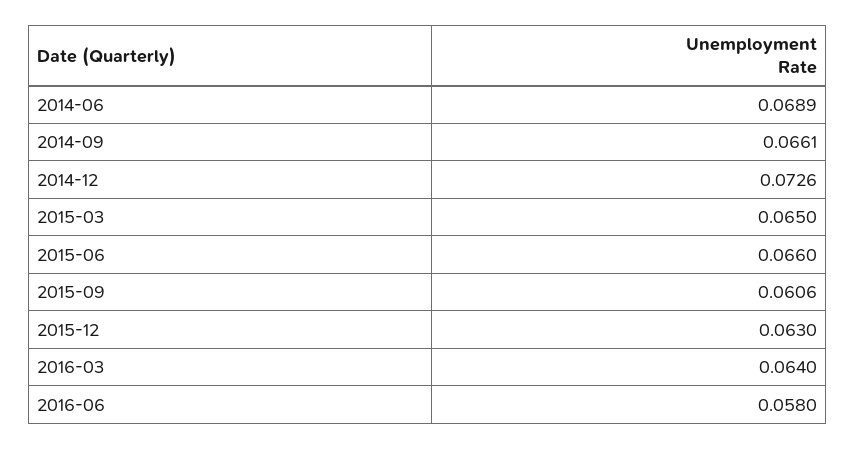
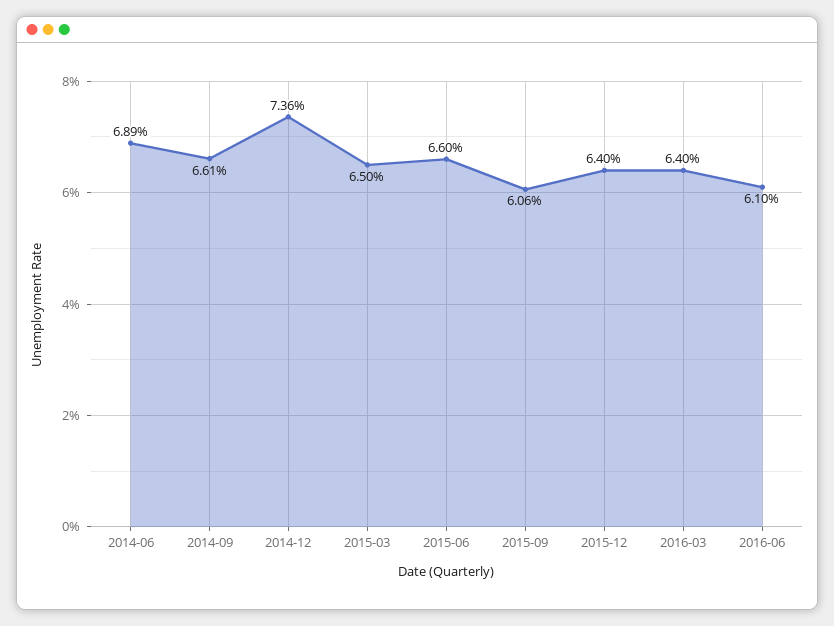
2014-12: 0.0726 -> 0.0736
2015-12: 0.063 -> 0.064
2016-06: 0.058 -> 0.061

